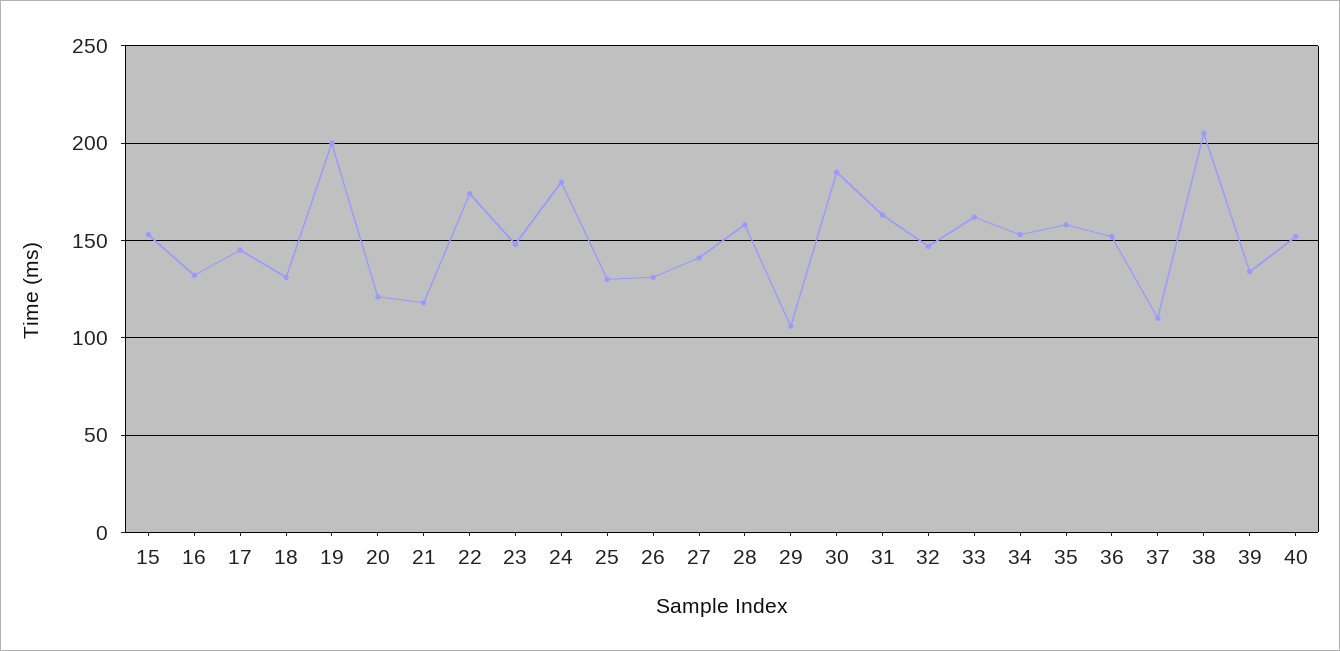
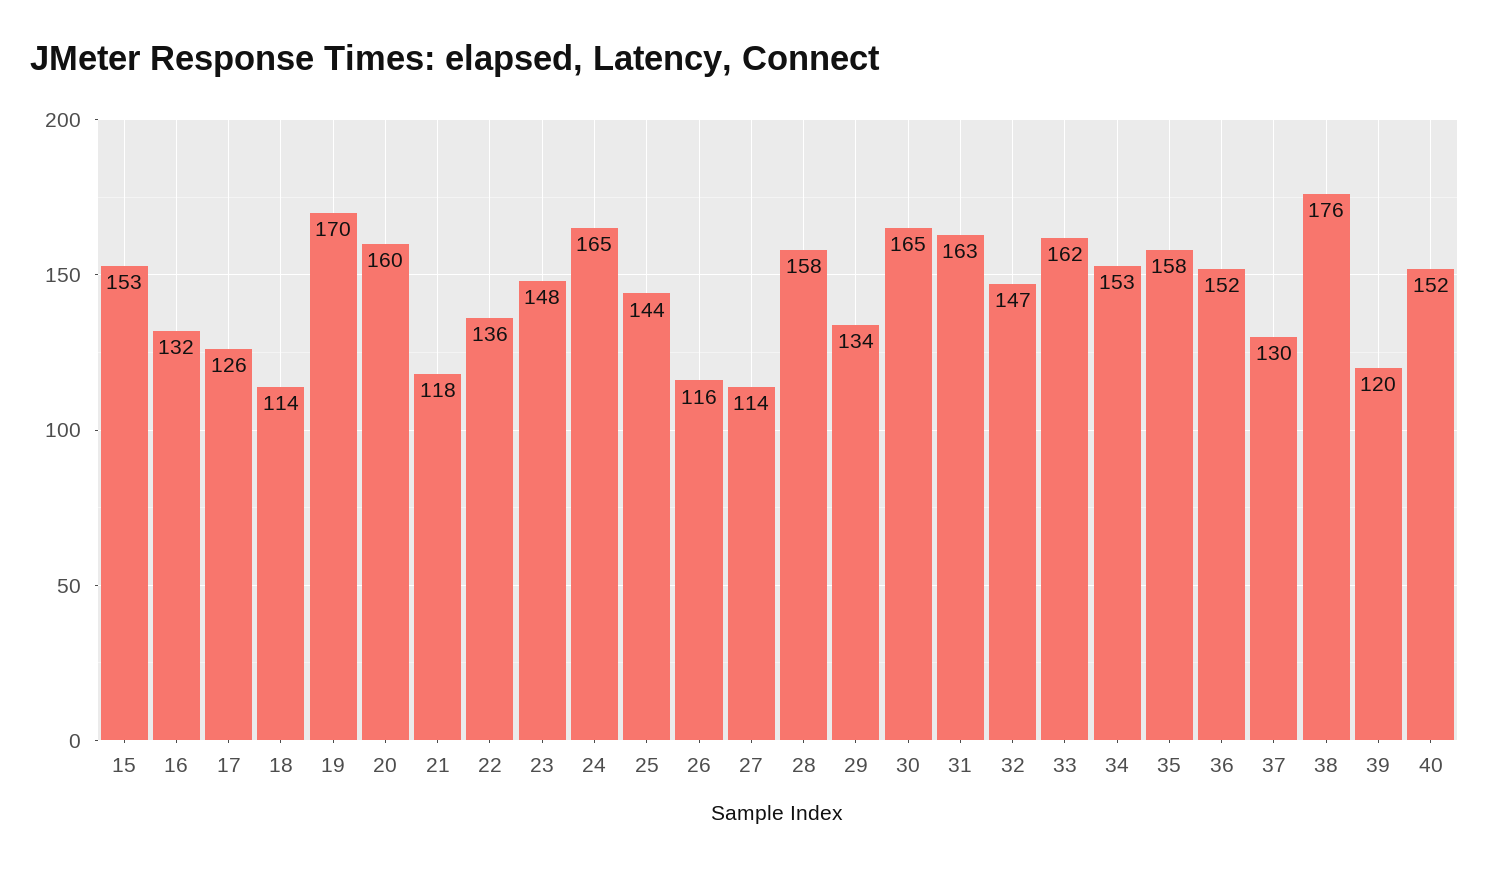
17: 145 -> 126
18: 130 -> 114
19: 200 -> 170
20: 120 -> 160
22: 175 -> 136
24: 180 -> 165
25: 130 -> 144
26: 130 -> 116
27: 140 -> 114
29: 105 -> 134
30: 185 -> 165
37: 110 -> 130
38: 205 -> 176
39: 135 -> 120

